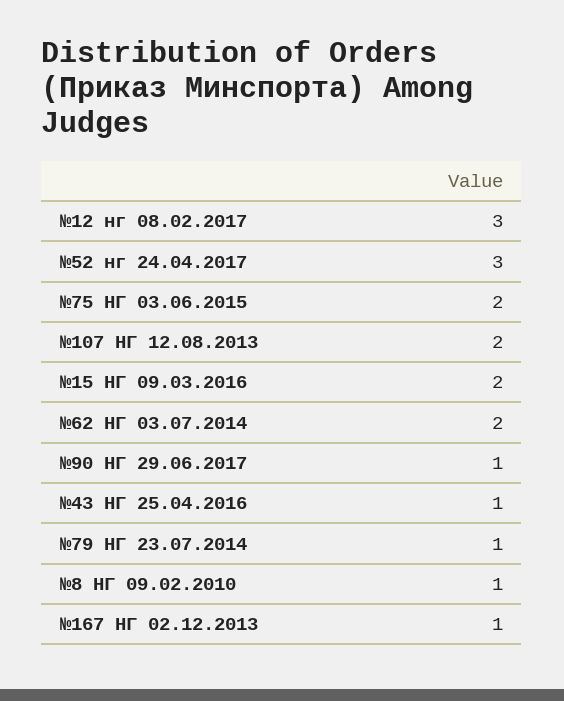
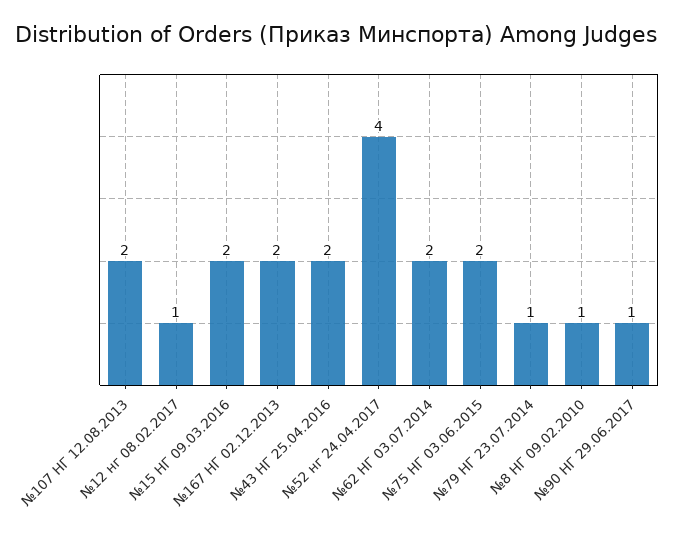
№12 нг 08.02.2017: 3 -> 1
№52 нг 24.04.2017: 3 -> 4
№43 НГ 25.04.2016: 1 -> 2
№167 НГ 02.12.2013: 1 -> 2

